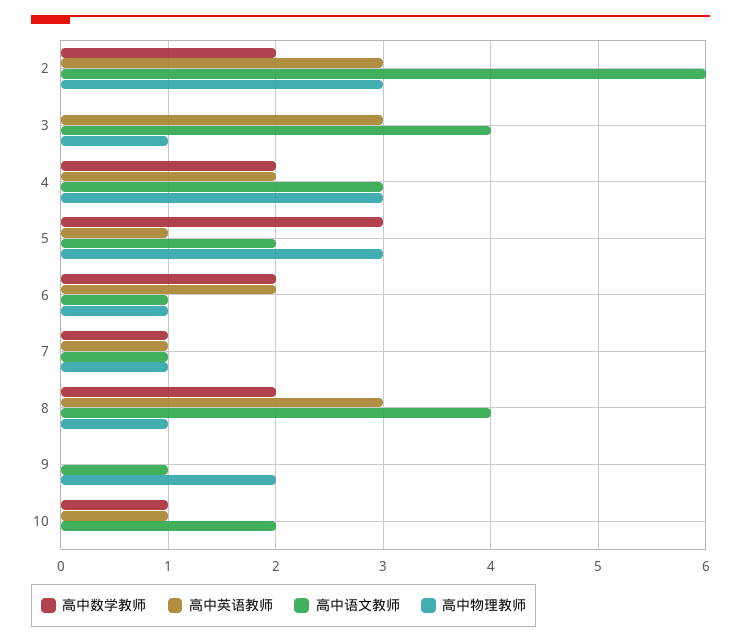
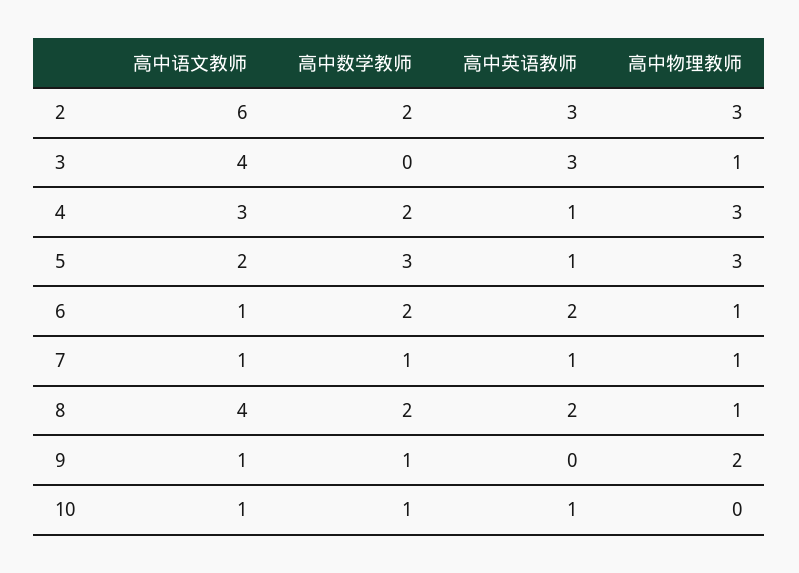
高中英语教师, 4: 2 -> 1
高中英语教师, 8: 3 -> 2
高中数学教师, 9: 0 -> 1
高中语文教师, 10: 2 -> 1

